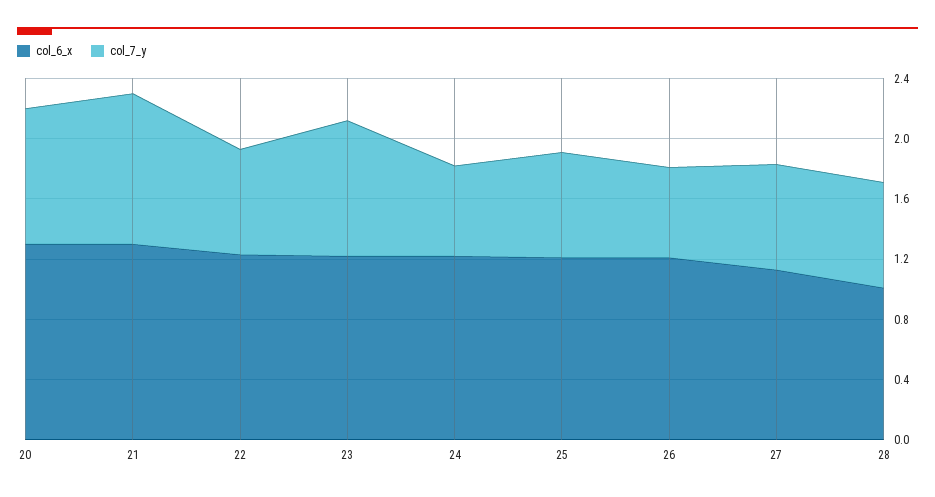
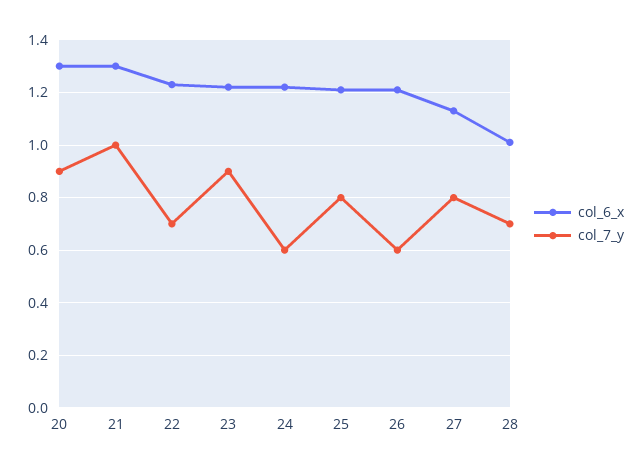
col_7_y, 25: 0.7 -> 0.8
col_7_y, 27: 0.7 -> 0.8

